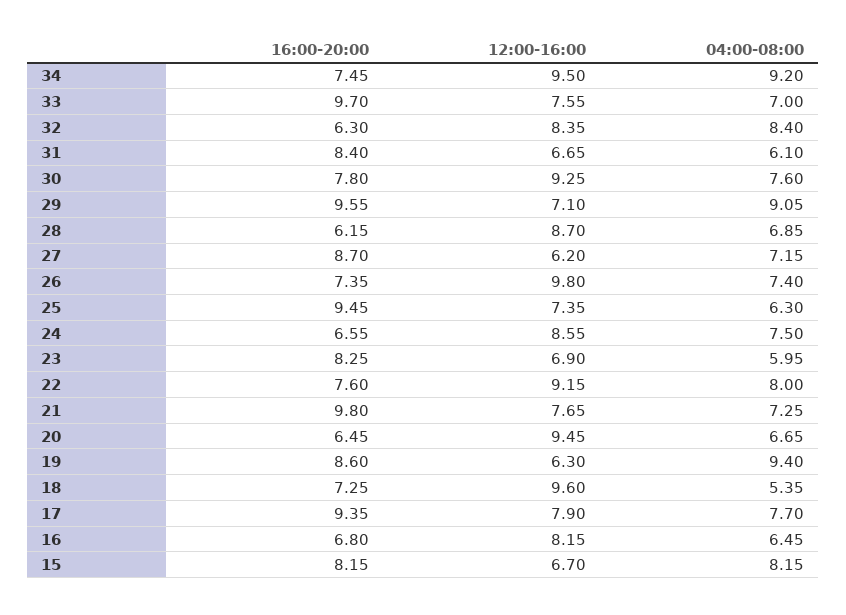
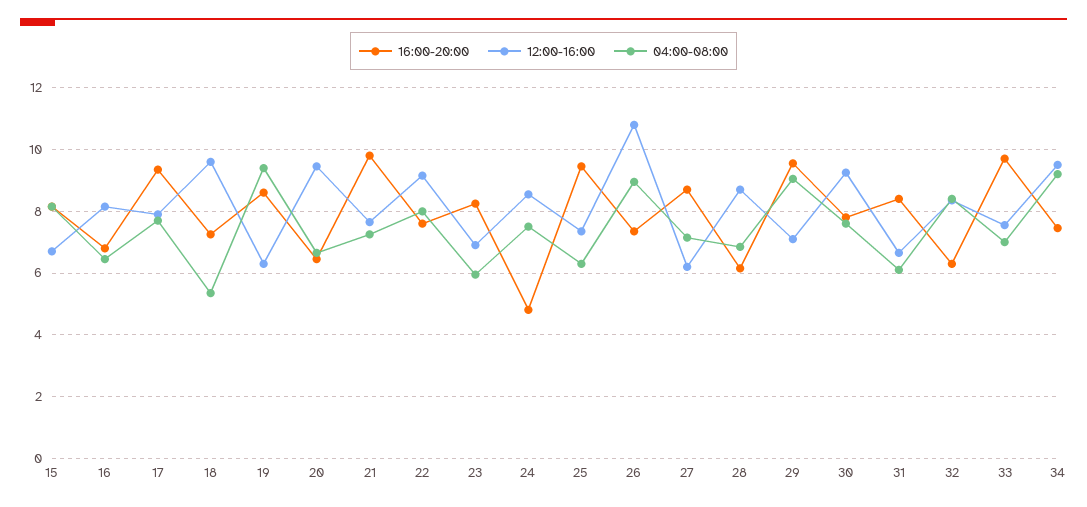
12:00-16:00, 26: 9.8 -> 10.8
04:00-08:00, 26: 7.4 -> 9
16:00-20:00, 24: 6.55 -> 4.8

